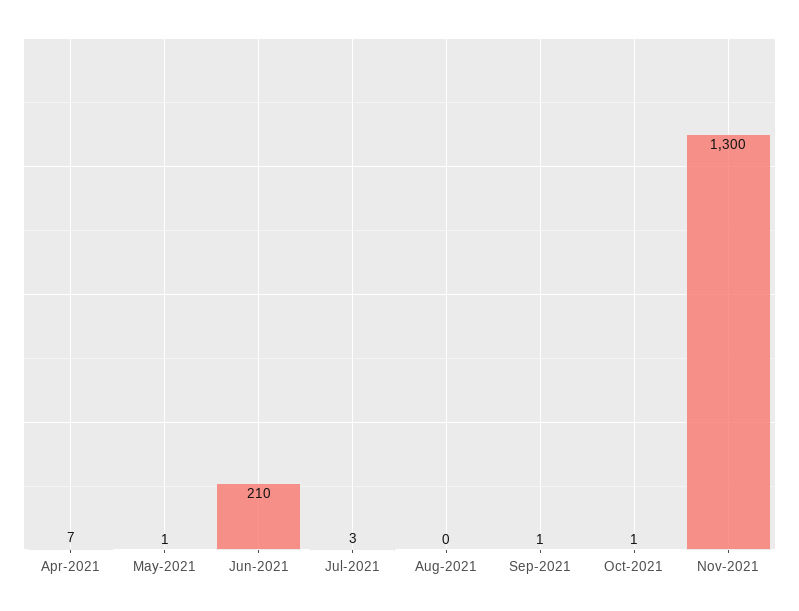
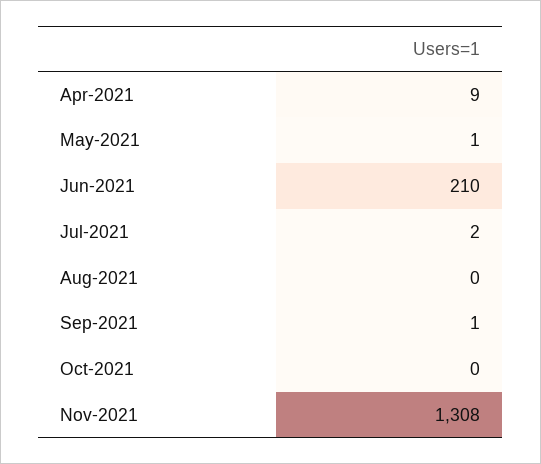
Apr-2021: 7 -> 9
Jul-2021: 3 -> 2
Oct-2021: 1 -> 0
Nov-2021: 1300 -> 1308

